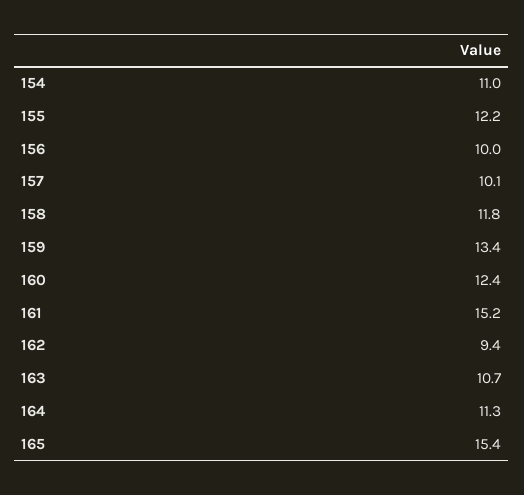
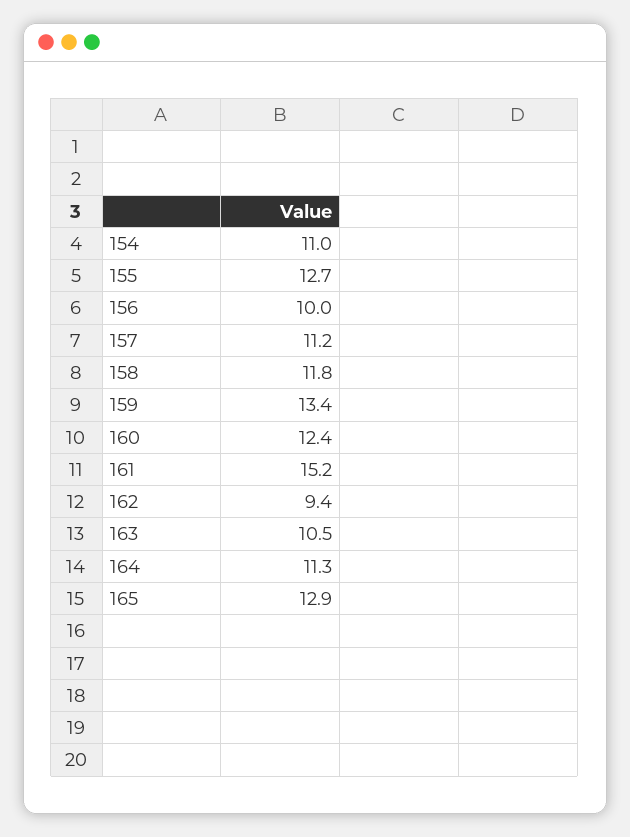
155: 12.2 -> 12.7
157: 10.1 -> 11.2
163: 10.7 -> 10.5
165: 15.4 -> 12.9

